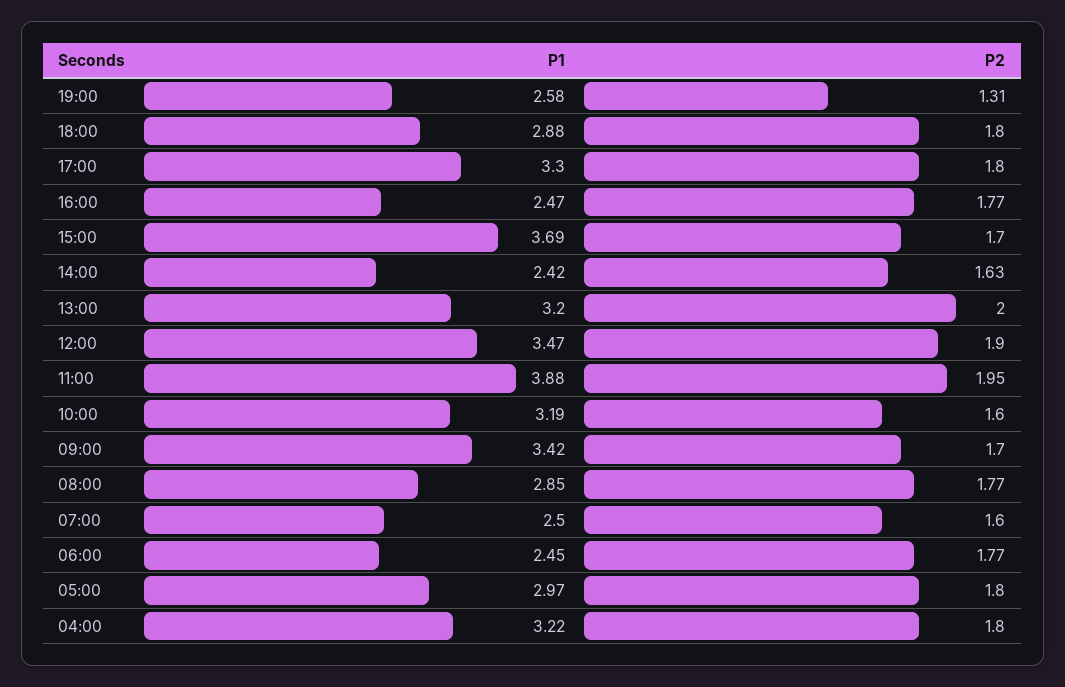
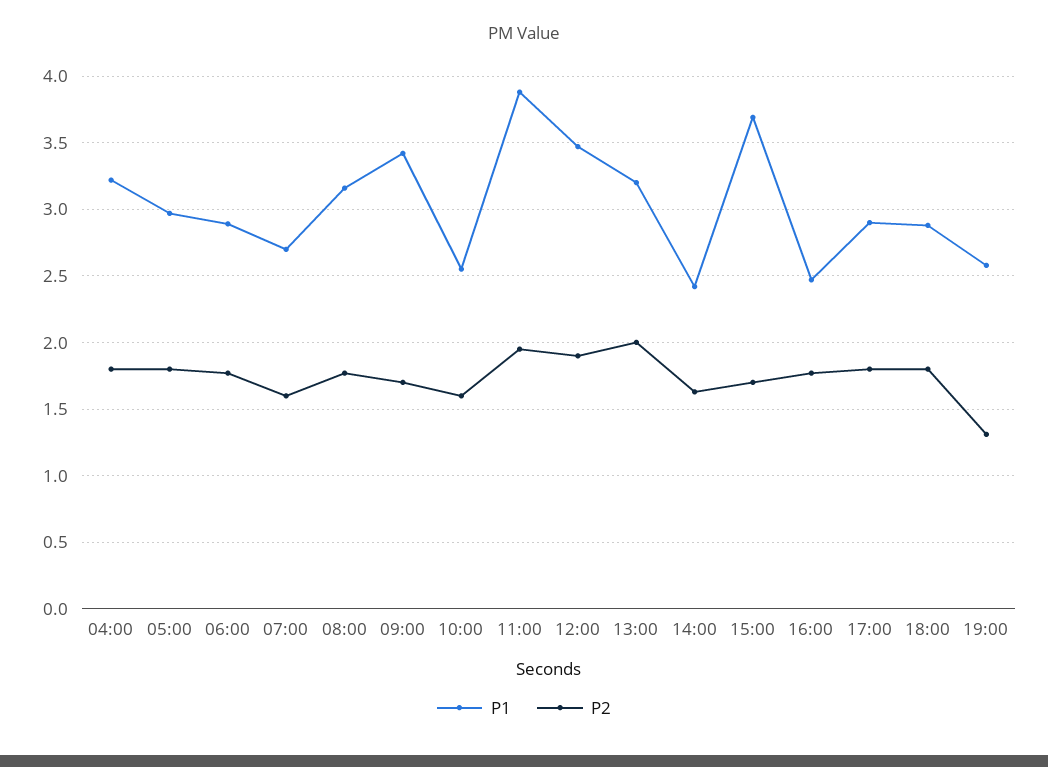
P1, 17:00: 3.3 -> 2.9
P1, 10:00: 3.19 -> 2.55
P1, 08:00: 2.85 -> 3.15
P1, 07:00: 2.5 -> 2.7
P1, 06:00: 2.45 -> 2.9

